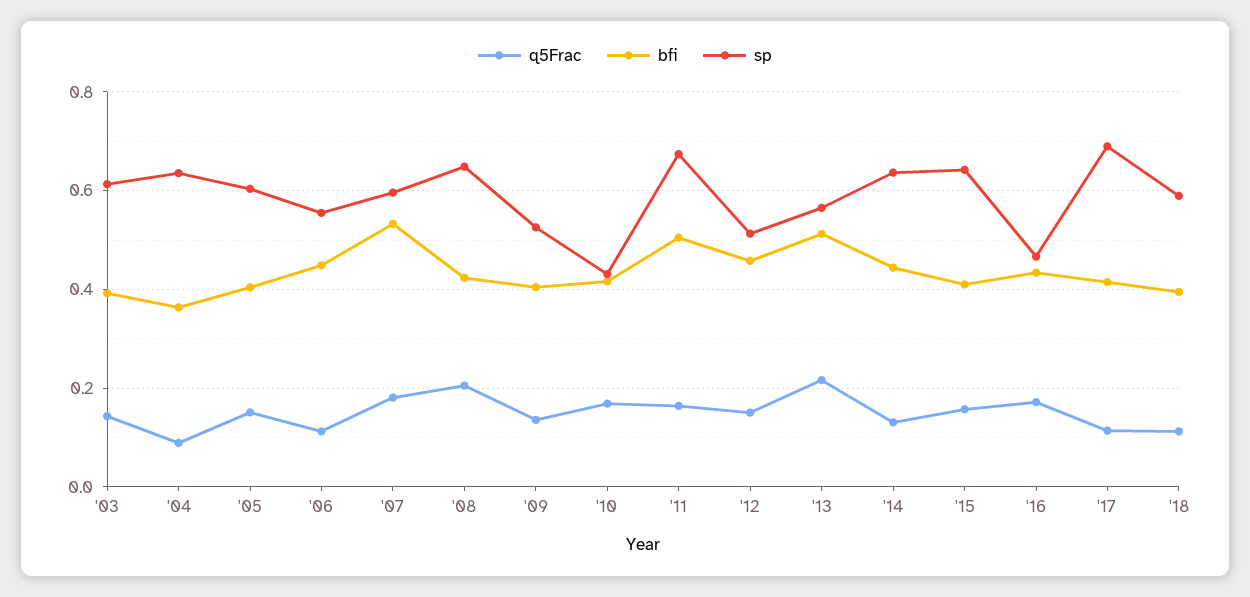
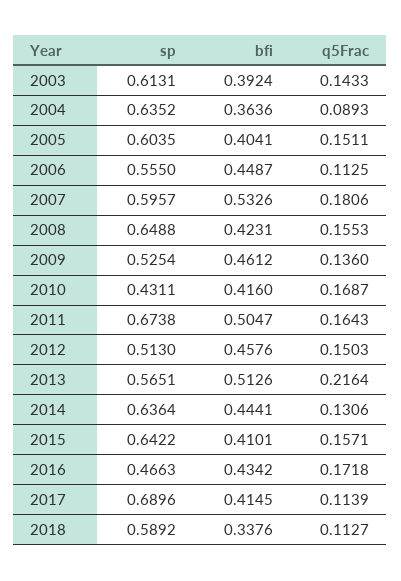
q5Frac, '08: 0.2 -> 0.1553
bfi, '09: 0.4 -> 0.4612
bfi, '18: 0.4 -> 0.3376

